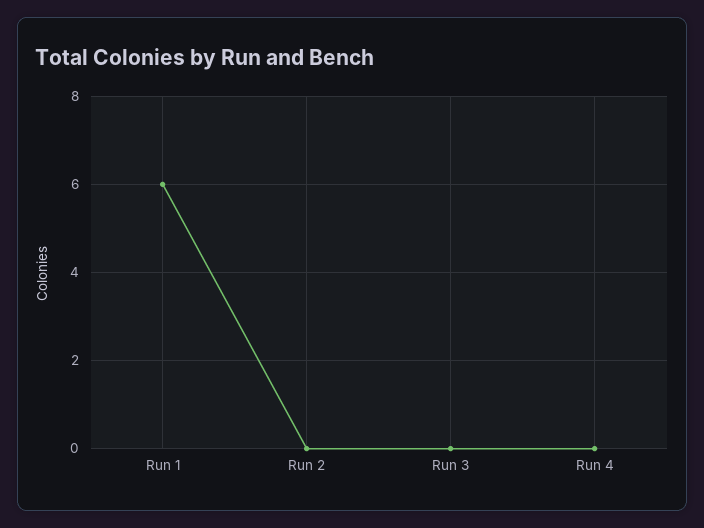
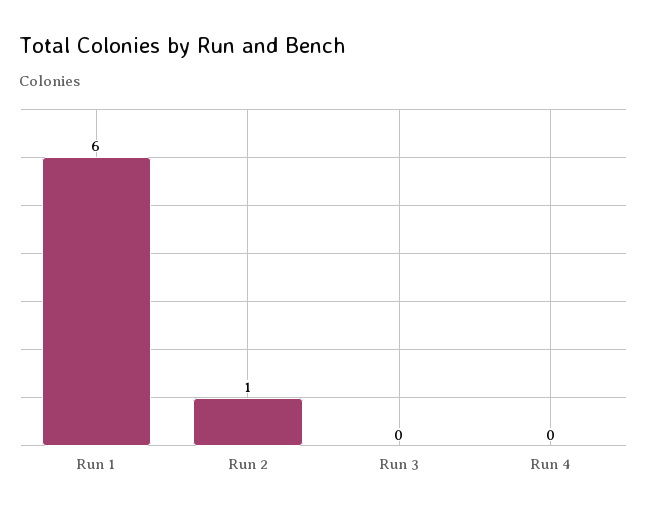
Run 2: 0 -> 1

